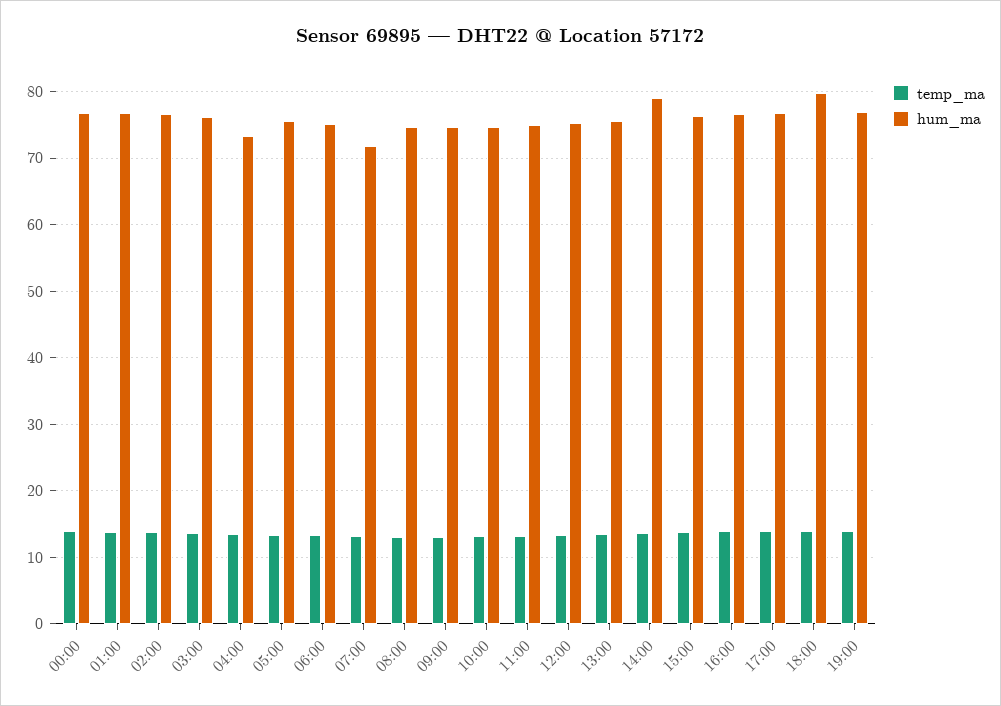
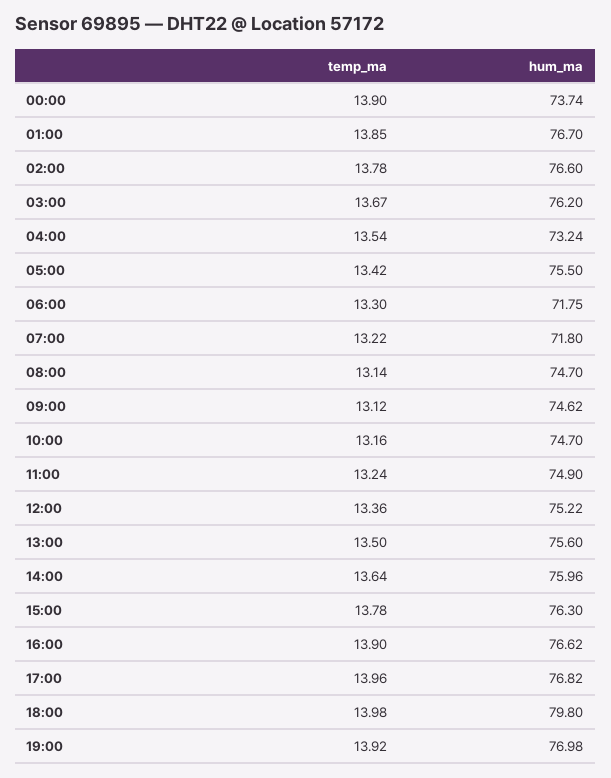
hum_ma, 00:00: 77 -> 73.74
hum_ma, 06:00: 75 -> 71.75
hum_ma, 14:00: 79 -> 75.96

